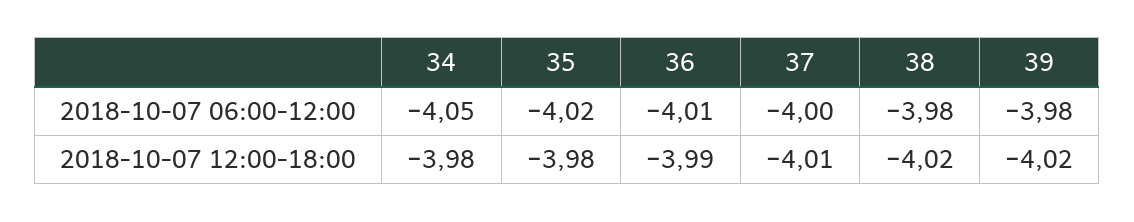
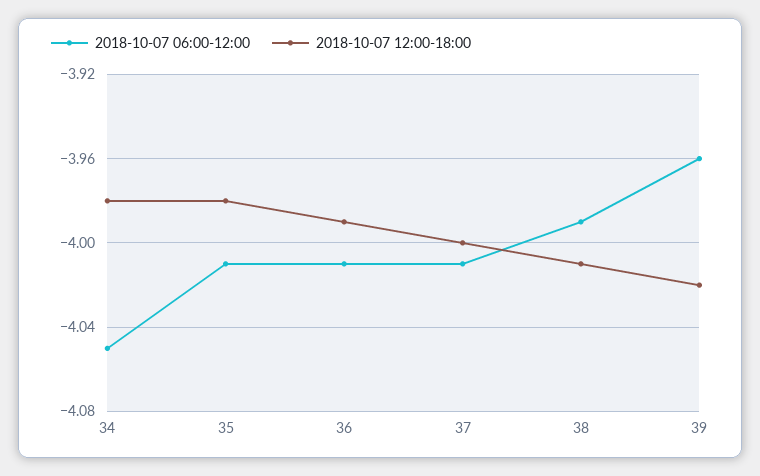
2018-10-07 06:00-12:00, 35: -4.02 -> -4.01
2018-10-07 06:00-12:00, 37: -4 -> -4.01
2018-10-07 06:00-12:00, 38: -3.98 -> -3.99
2018-10-07 06:00-12:00, 39: -3.98 -> -3.96
2018-10-07 12:00-18:00, 37: -4.01 -> -4
2018-10-07 12:00-18:00, 38: -4.02 -> -4.01

